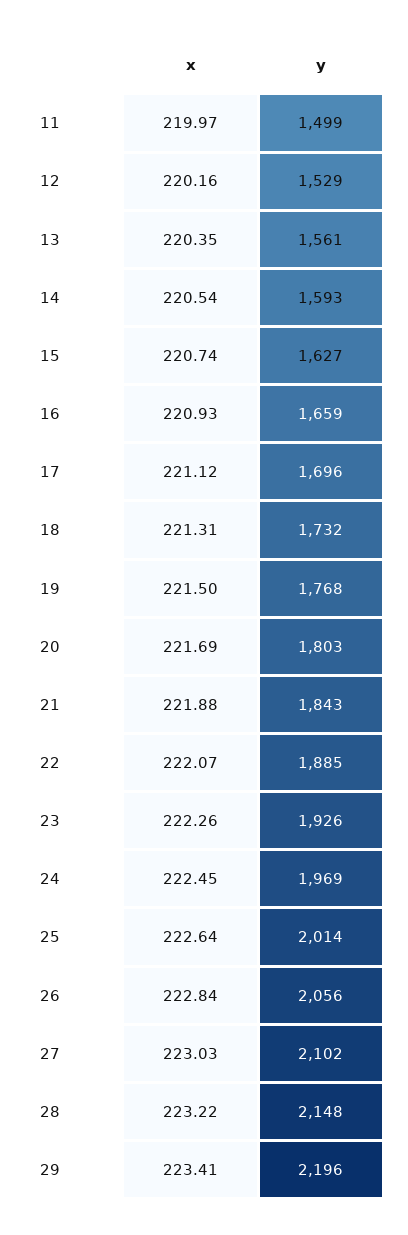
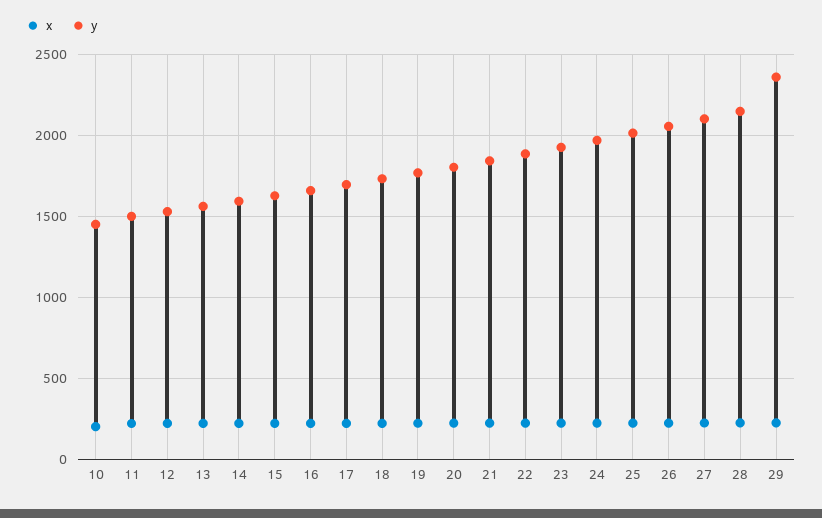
y, 29: 2196 -> 2350
x, 10: none -> 200
y, 10: none -> 1450

